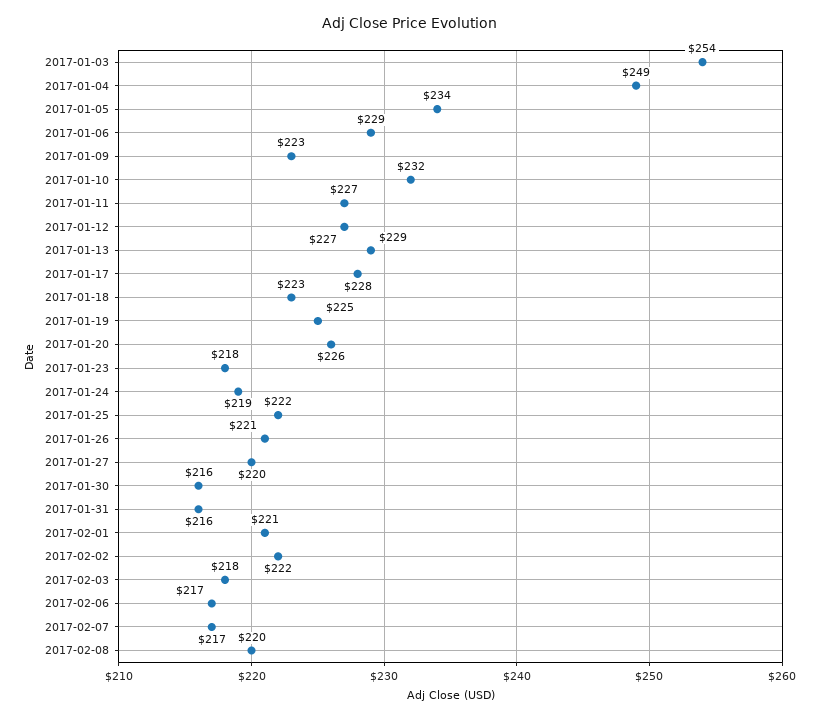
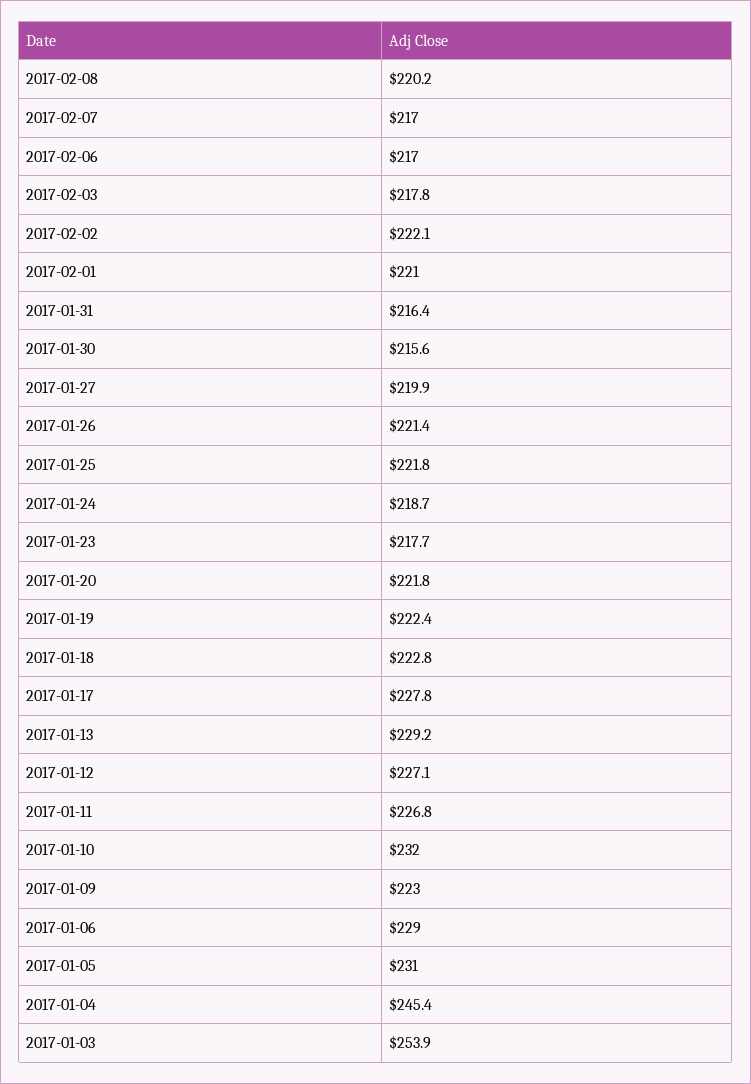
2017-01-04: 249 -> 245.4
2017-01-05: 234 -> 231
2017-01-19: 225 -> 222.4
2017-01-20: 226 -> 221.8

